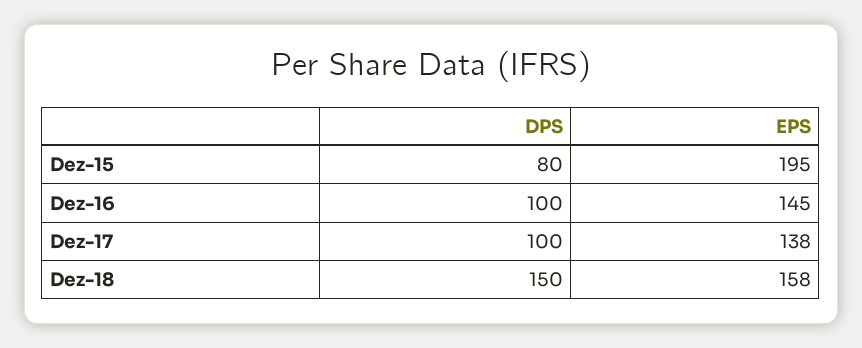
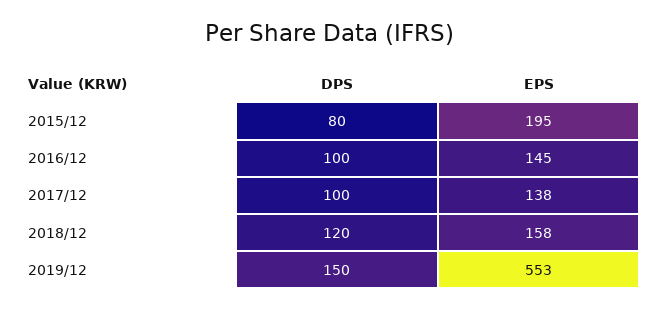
DPS, Dez-18: 150 -> 120
DPS, 2019/12: none -> 150
EPS, 2019/12: none -> 553

